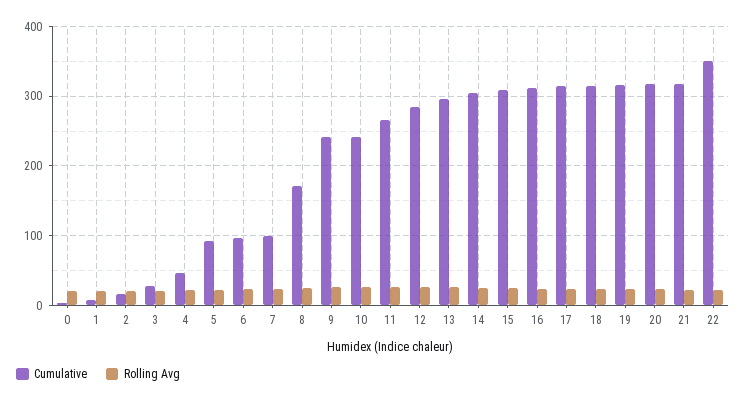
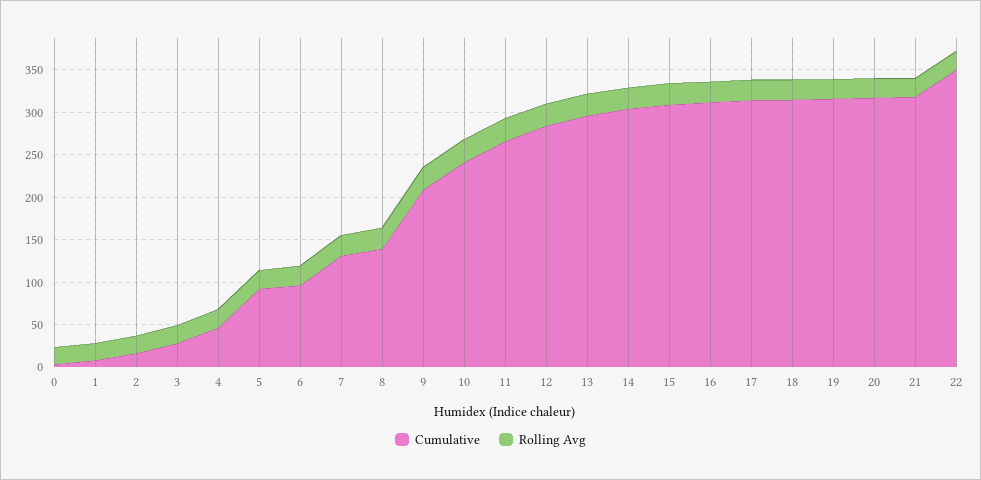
Cumulative, 7: 100 -> 130
Cumulative, 8: 170 -> 140
Cumulative, 9: 240 -> 210

